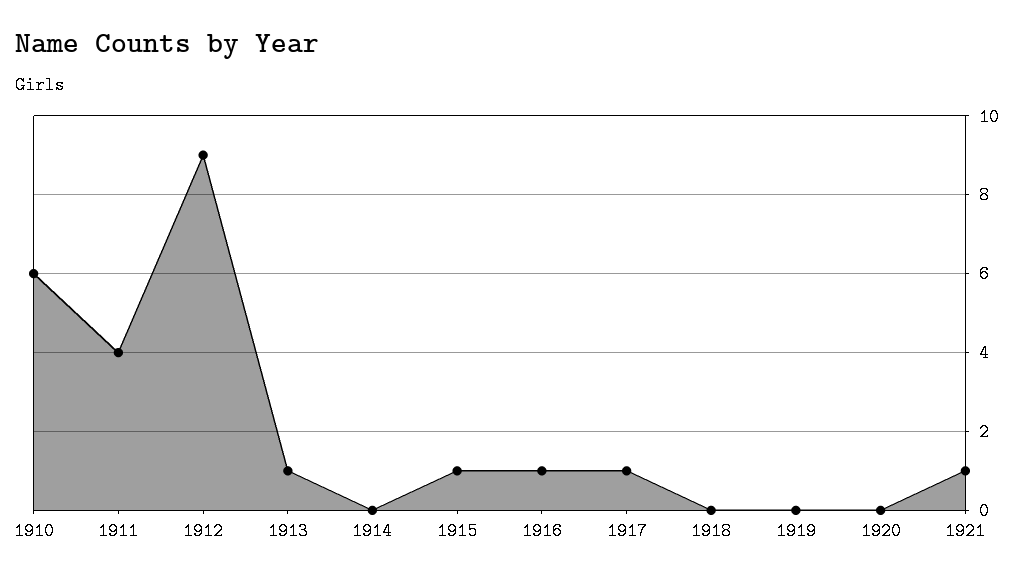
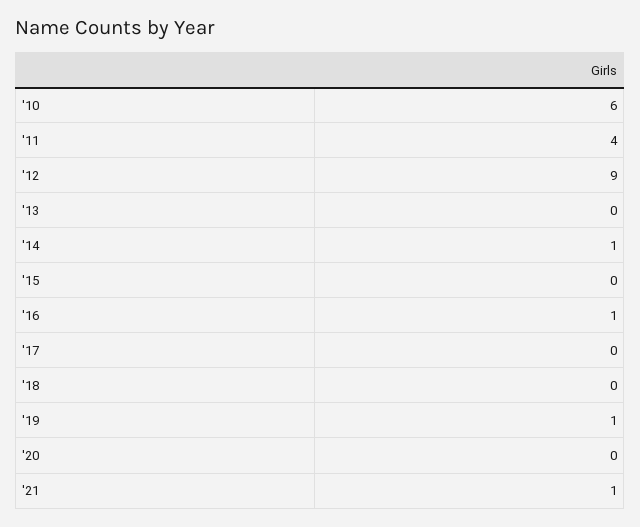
1913: 1 -> 0
1914: 0 -> 1
1915: 1 -> 0
1917: 1 -> 0
1919: 0 -> 1

